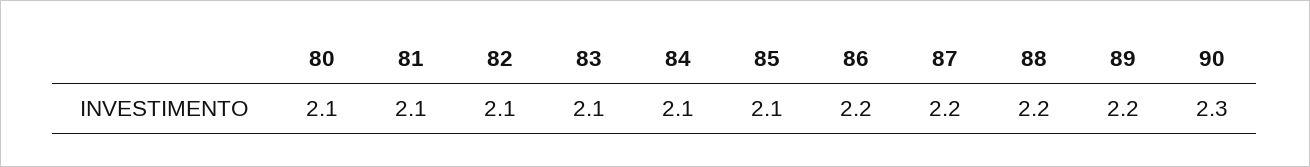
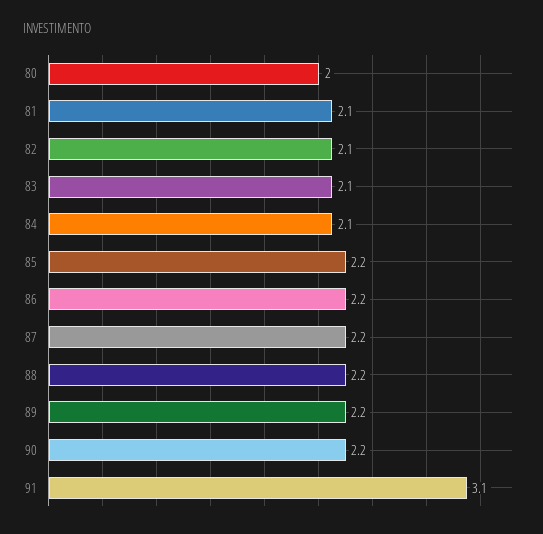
80: 2.1 -> 2
85: 2.1 -> 2.2
90: 2.3 -> 2.2
91: none -> 3.1

